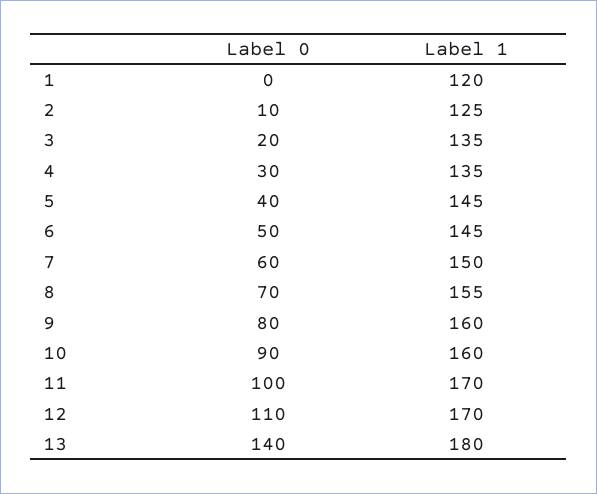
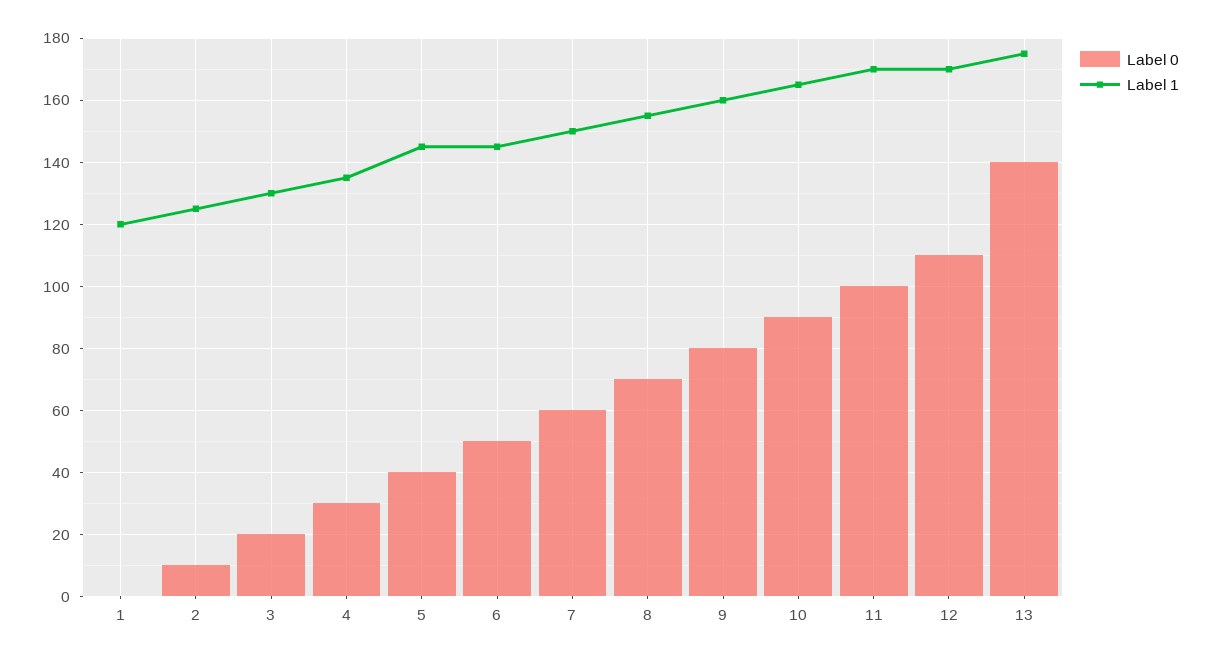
Label 1, 3: 135 -> 130
Label 1, 10: 160 -> 165
Label 1, 13: 180 -> 175

